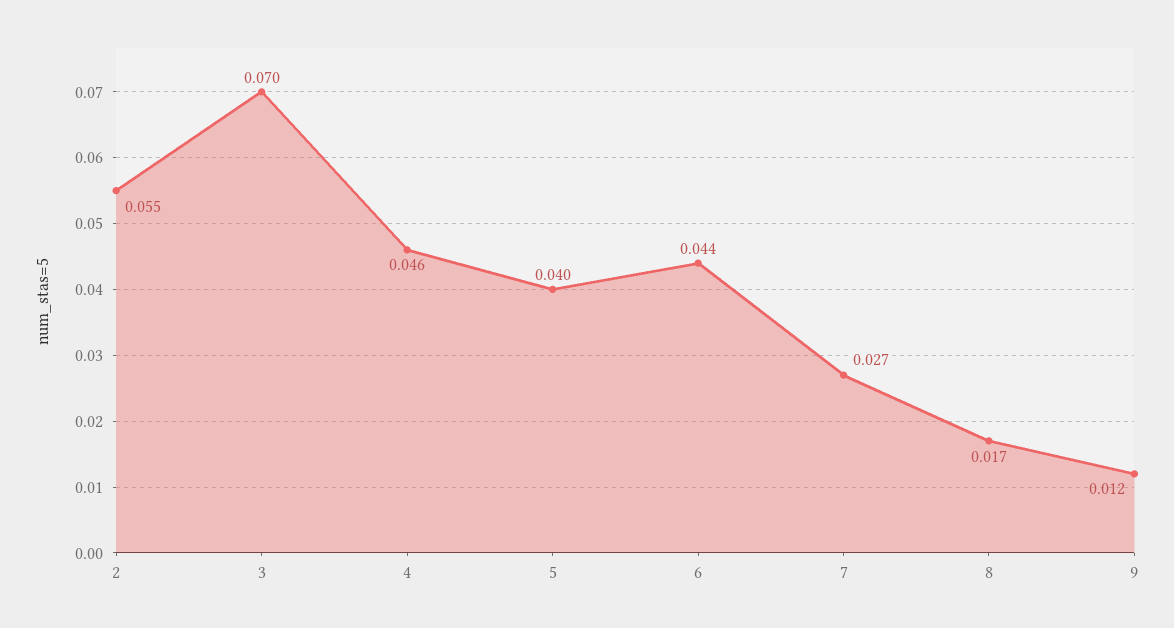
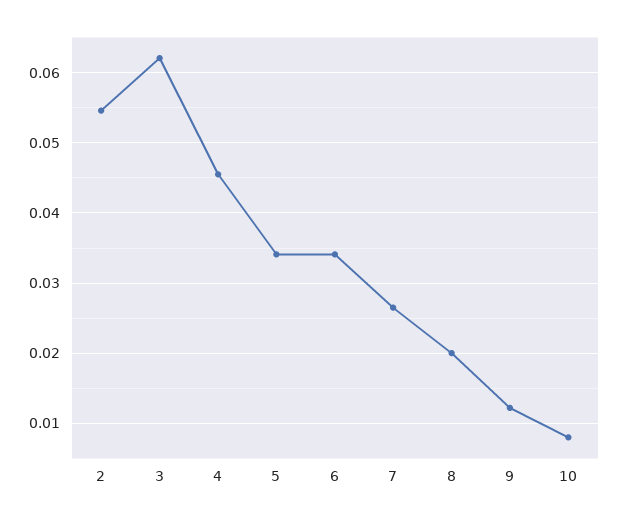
3: 0.07 -> 0.062
5: 0.04 -> 0.034
6: 0.044 -> 0.034
8: 0.017 -> 0.02
10: none -> 0.008

